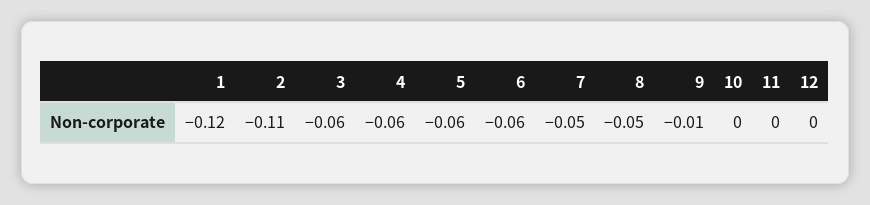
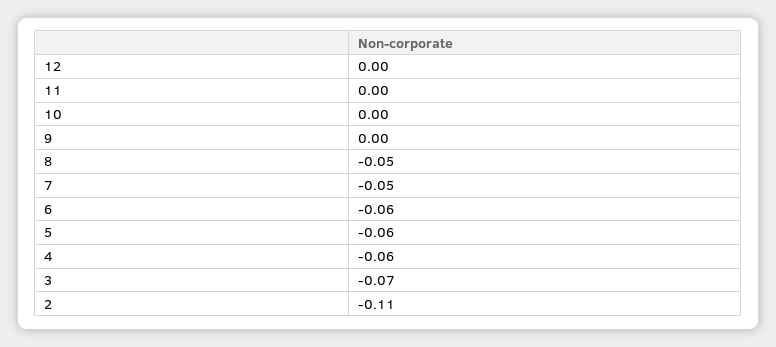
1: -0.12 -> none
3: -0.06 -> -0.07
9: -0.01 -> 0

